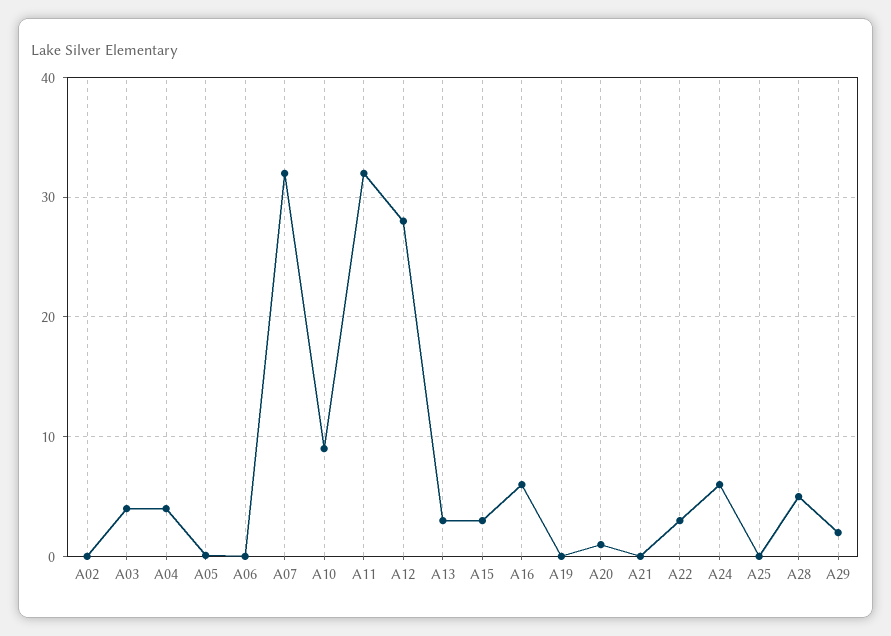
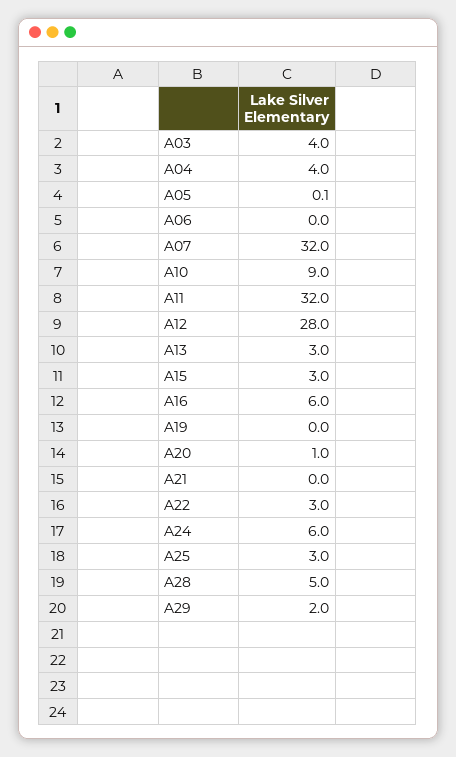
A02: 0 -> none
A25: 0 -> 3

